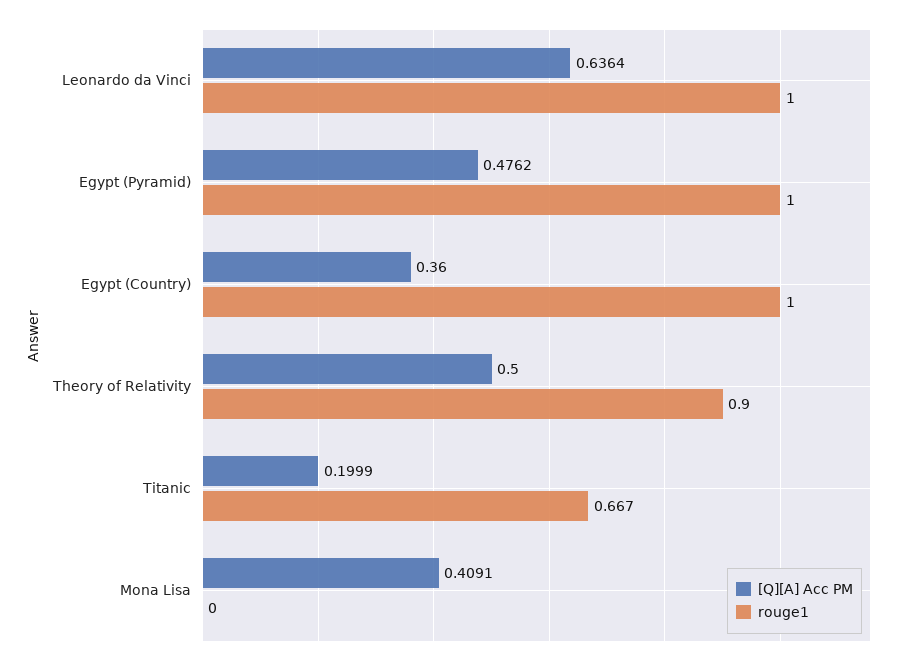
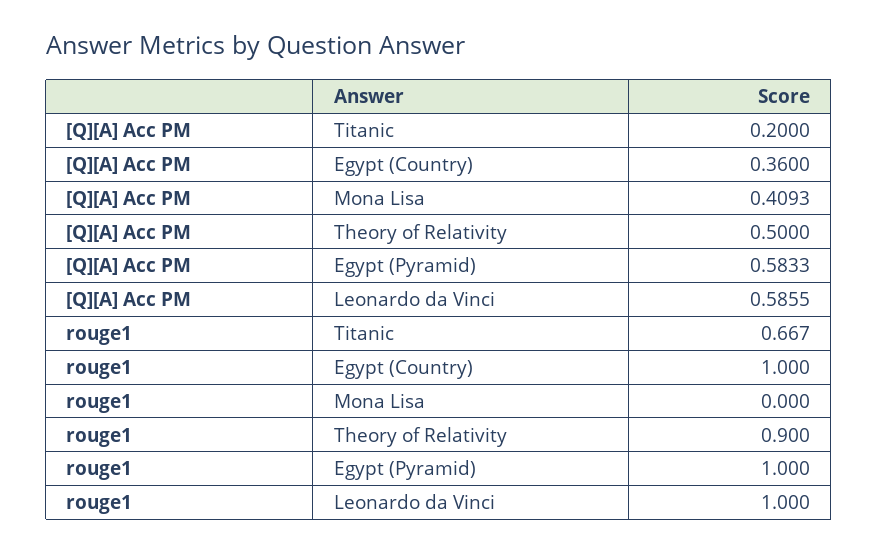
[Q][A] Acc PM, Leonardo da Vinci: 0.6364 -> 0.5855
[Q][A] Acc PM, Egypt (Pyramid): 0.4762 -> 0.5833
[Q][A] Acc PM, Titanic: 0.1999 -> 0.2
[Q][A] Acc PM, Mona Lisa: 0.4091 -> 0.4093

